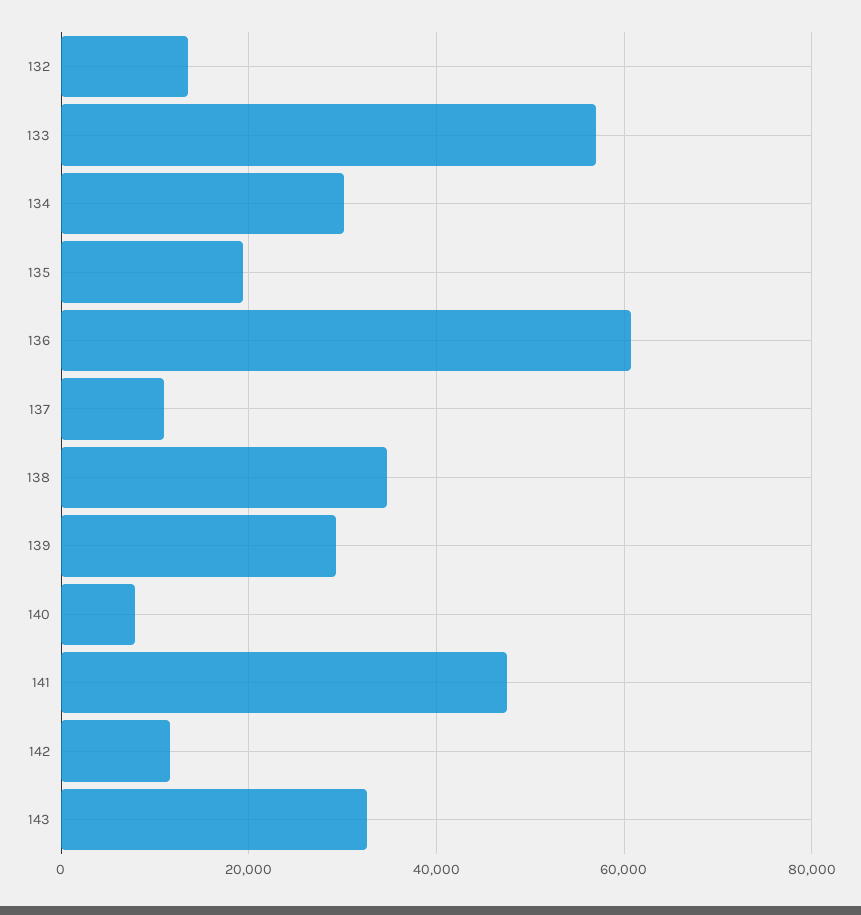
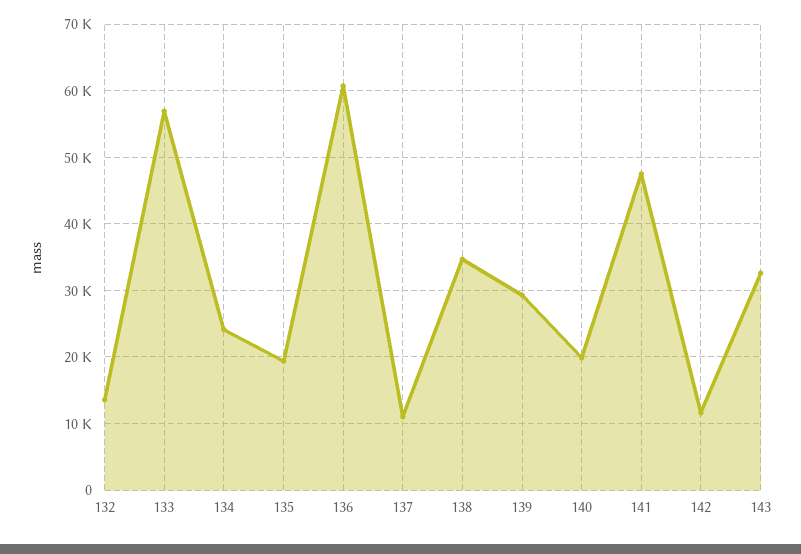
134: 30000 -> 24000
140: 8000 -> 20000

